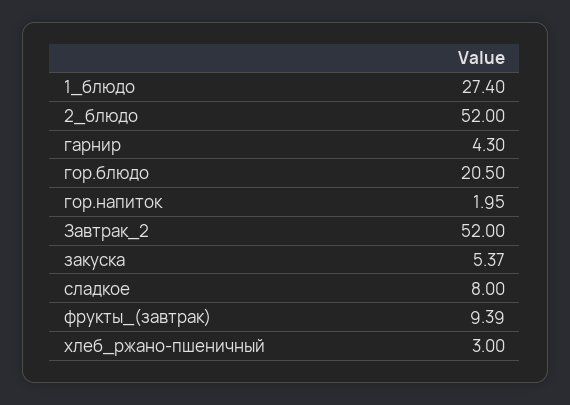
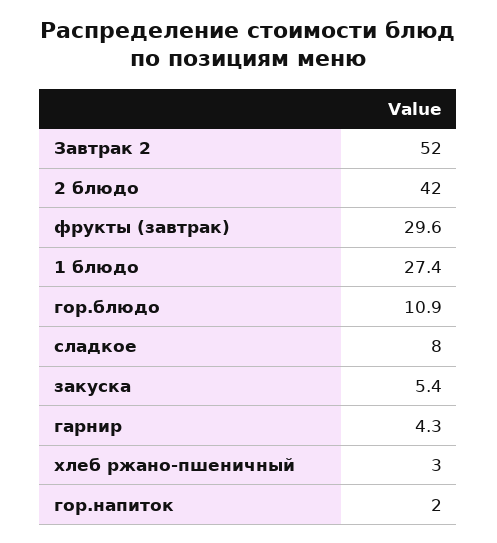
2_блюдо: 52 -> 42
гор.блюдо: 20.5 -> 10.9
фрукты_(завтрак): 9.39 -> 29.6

